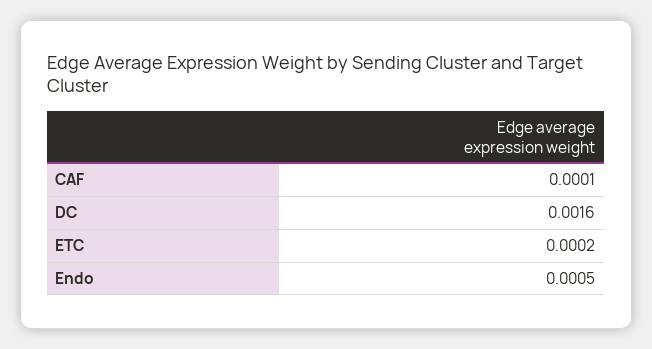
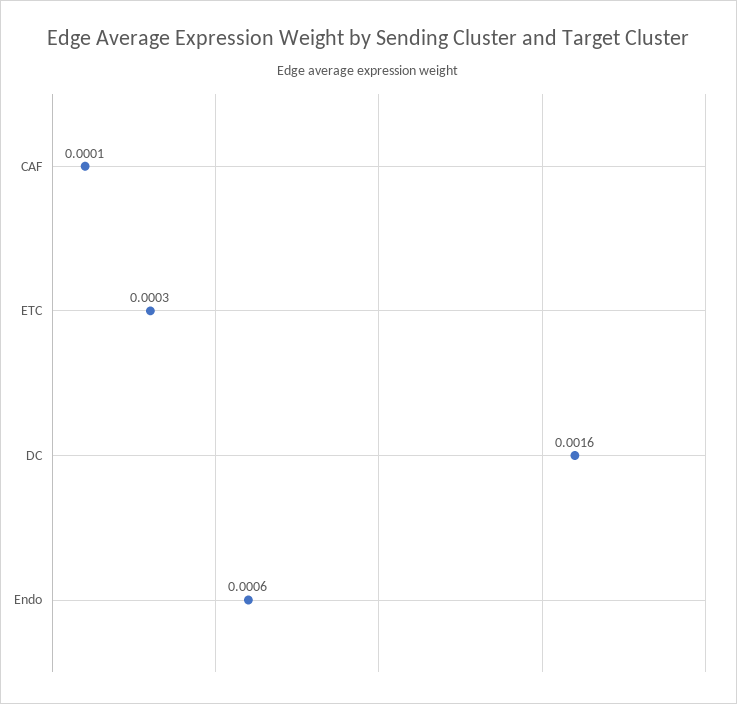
ETC: 0.0002 -> 0.0003
Endo: 0.0005 -> 0.0006

